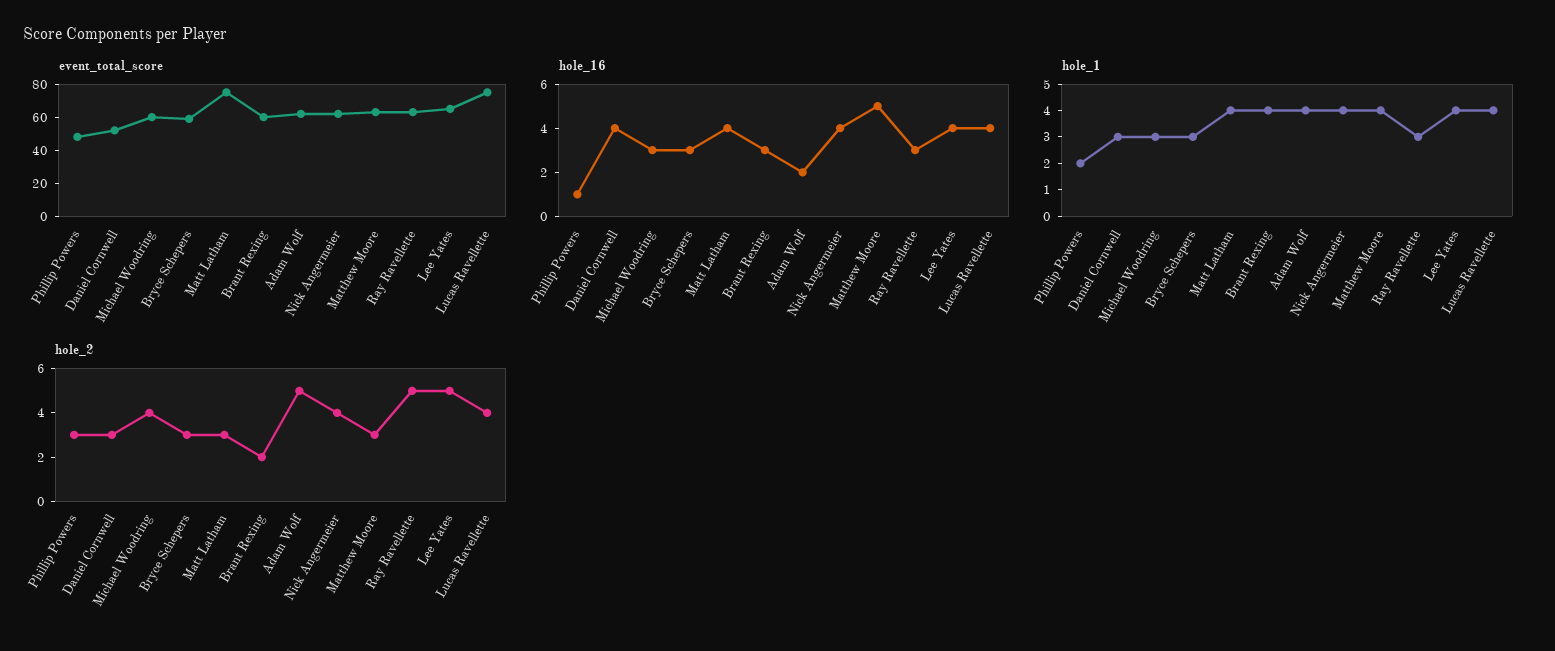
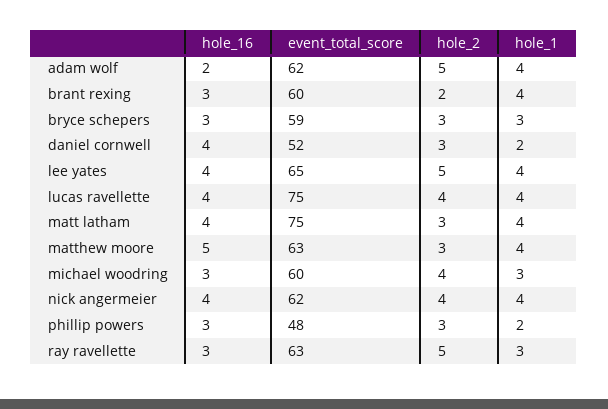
hole_16, Phillip Powers: 1 -> 3
hole_1, Daniel Cornwell: 3 -> 2

